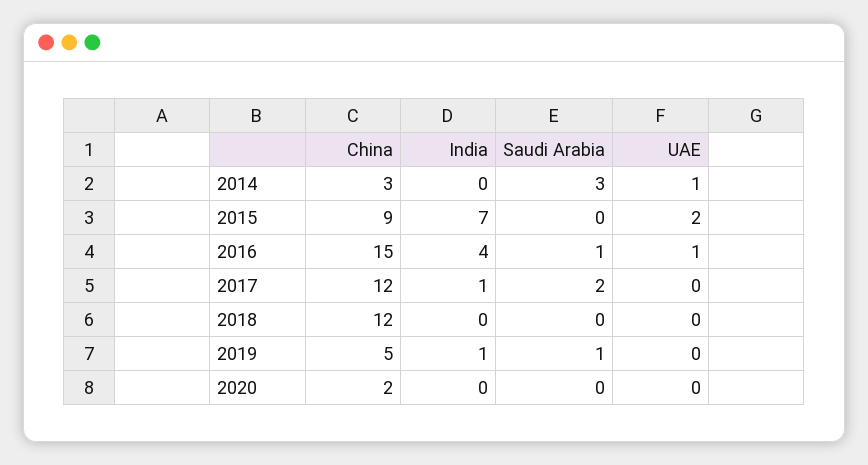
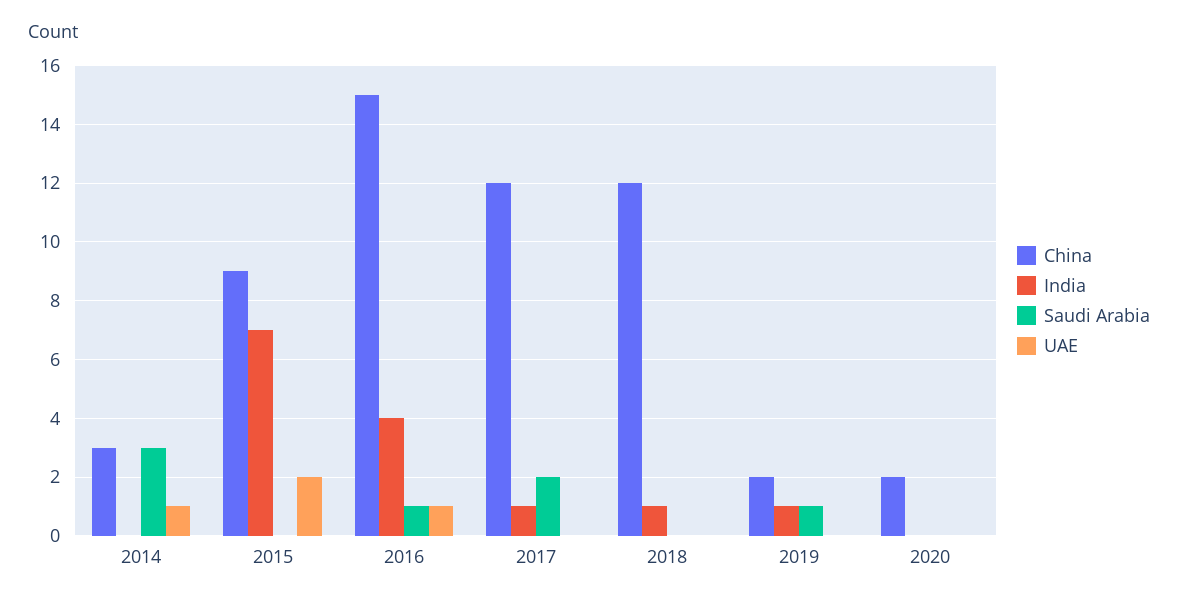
India, 2018: 0 -> 1
China, 2019: 5 -> 2

